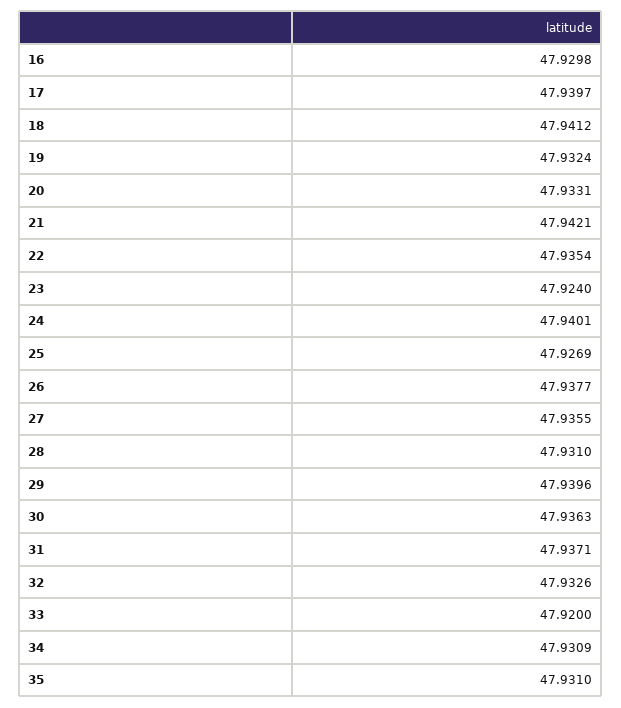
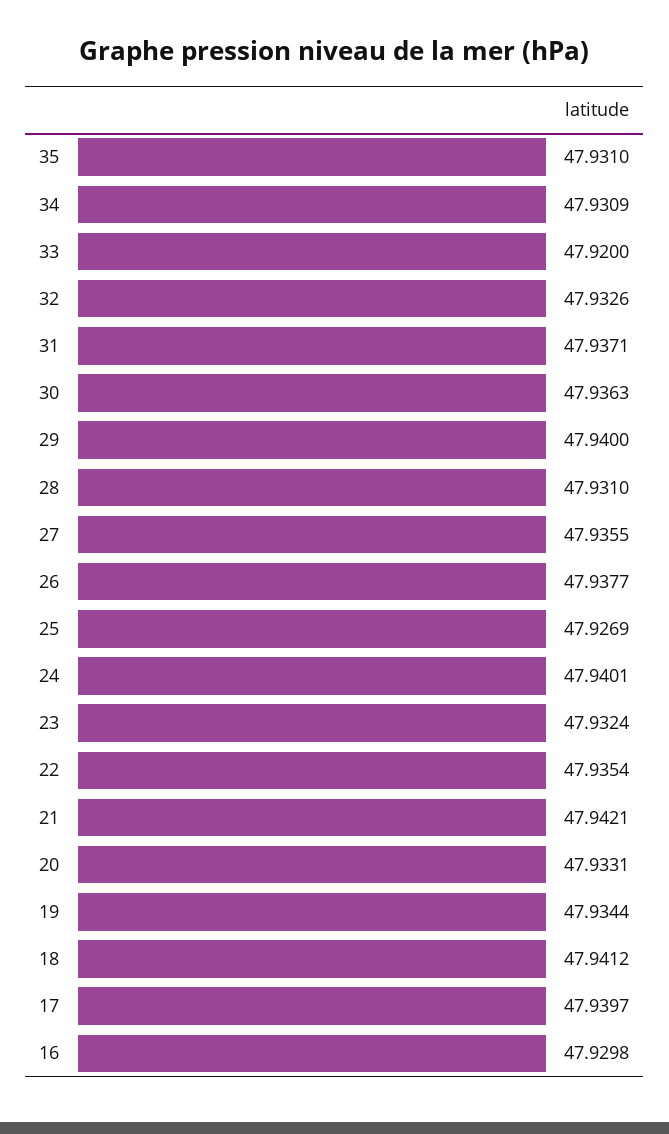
19: 47.9324 -> 47.9344
23: 47.924 -> 47.9324
29: 47.9396 -> 47.94

